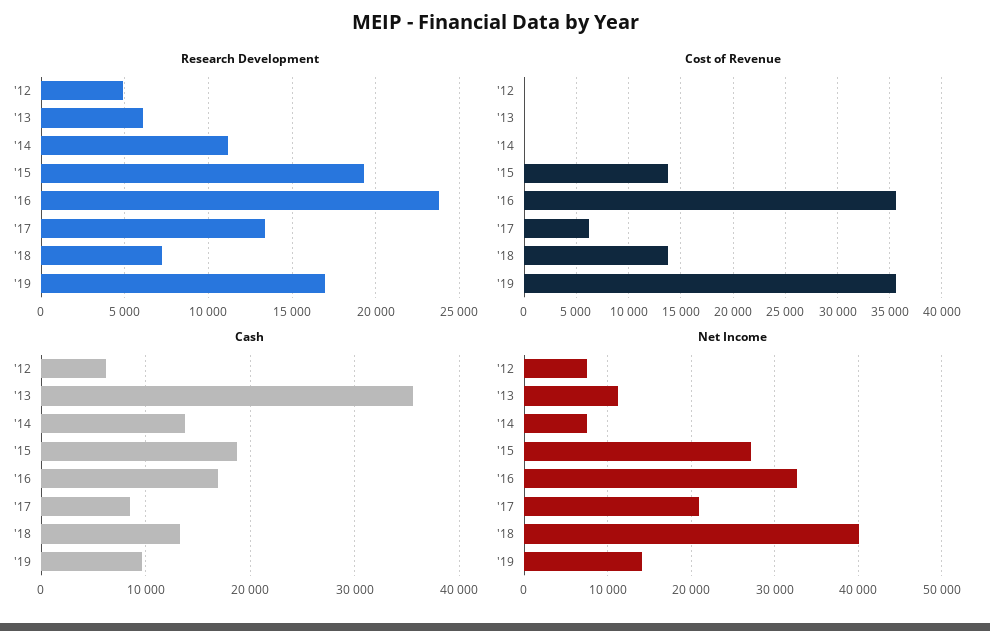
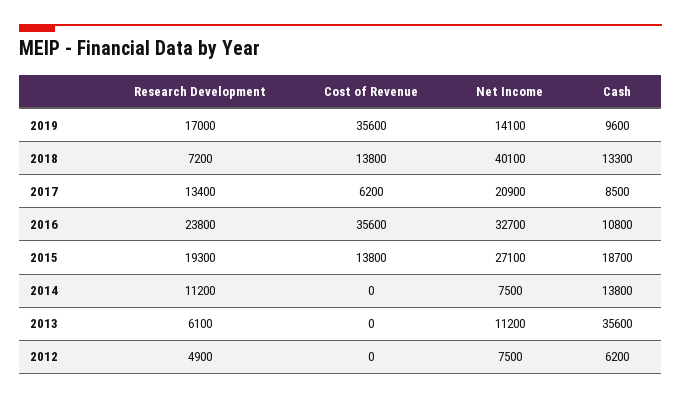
Cash, '16: 17000 -> 10800

